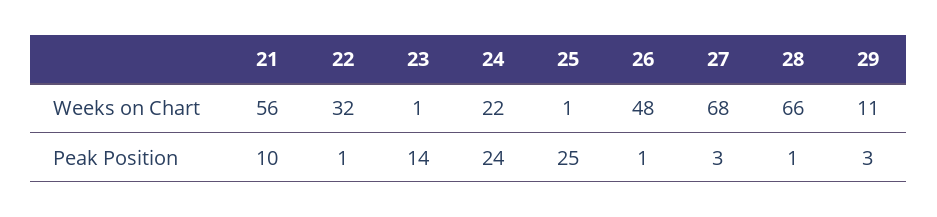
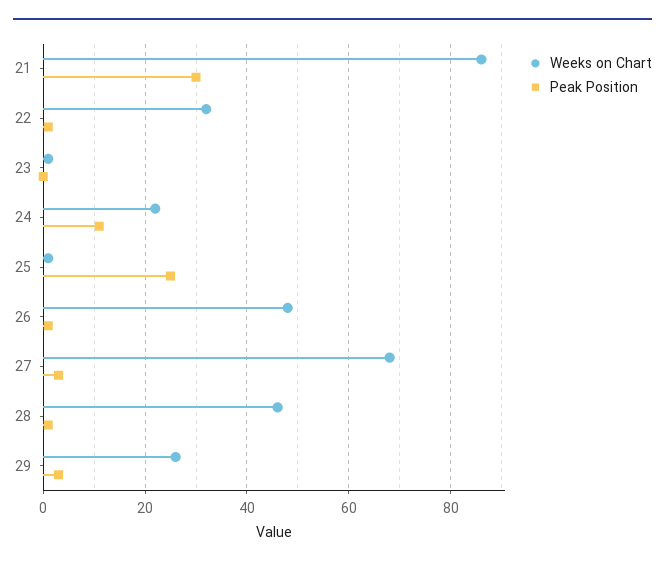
Weeks on Chart, 21: 56 -> 85
Weeks on Chart, 28: 66 -> 45
Weeks on Chart, 29: 11 -> 25
Peak Position, 21: 10 -> 30
Peak Position, 23: 14 -> 0
Peak Position, 24: 24 -> 10

